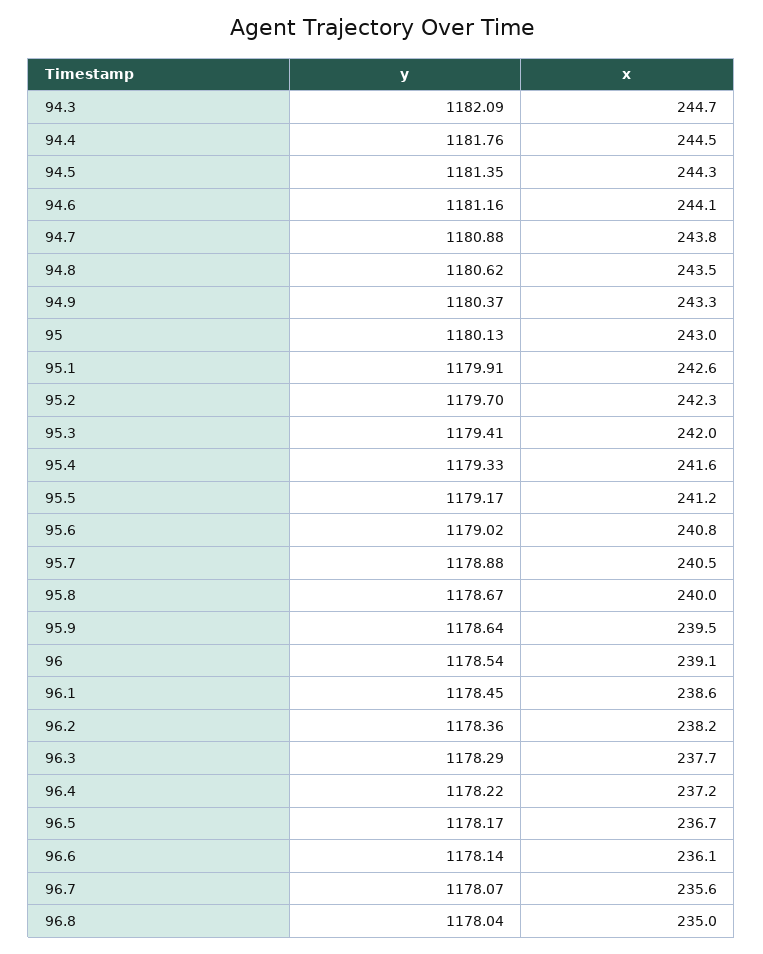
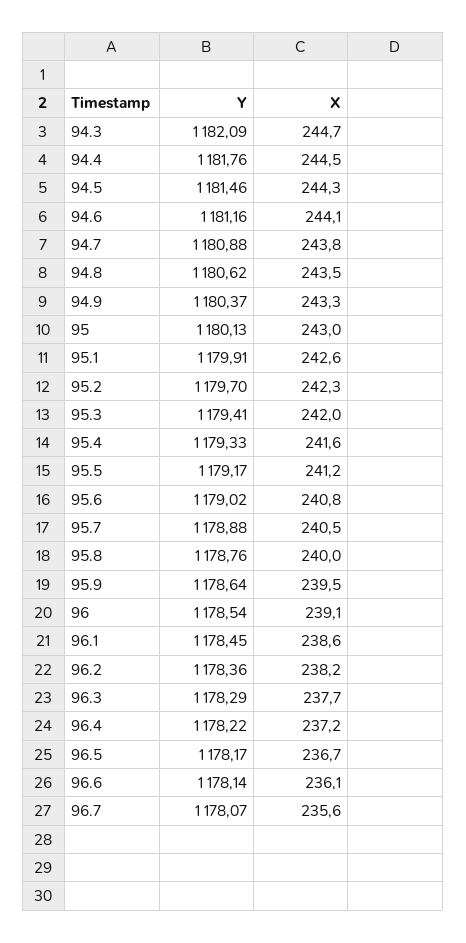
y, 94.5: 1181.35 -> 1181.46
y, 95.8: 1178.67 -> 1178.76
y, 96.8: 1178.04 -> none
x, 96.8: 235 -> none

